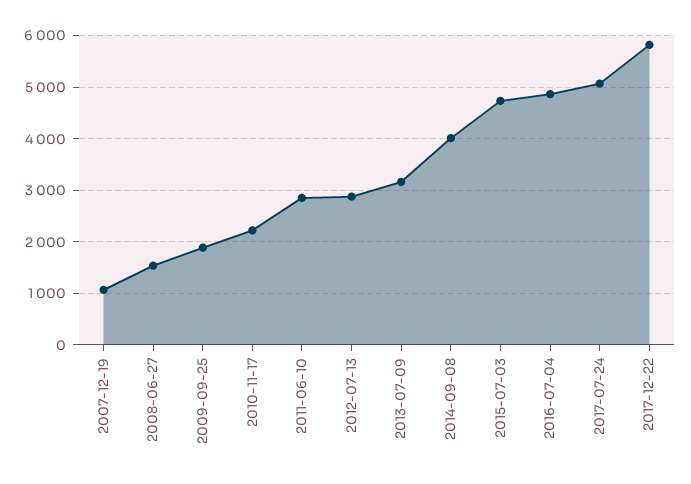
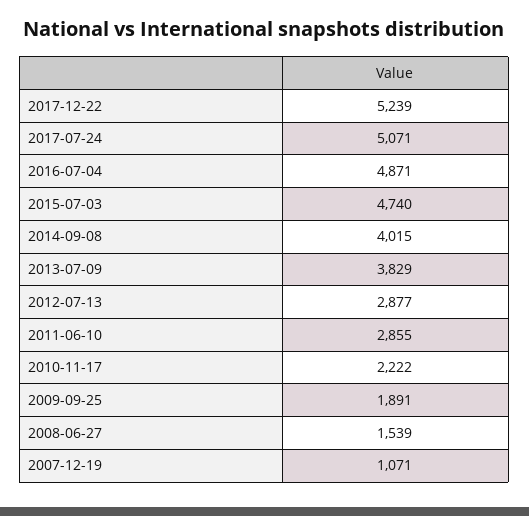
2013-07-09: 3200 -> 3829
2017-12-22: 5800 -> 5239

